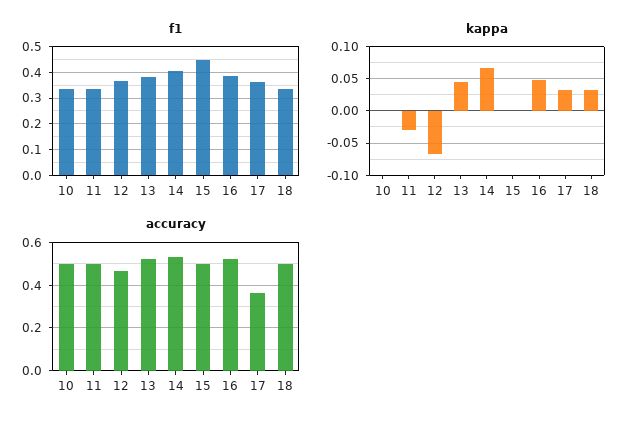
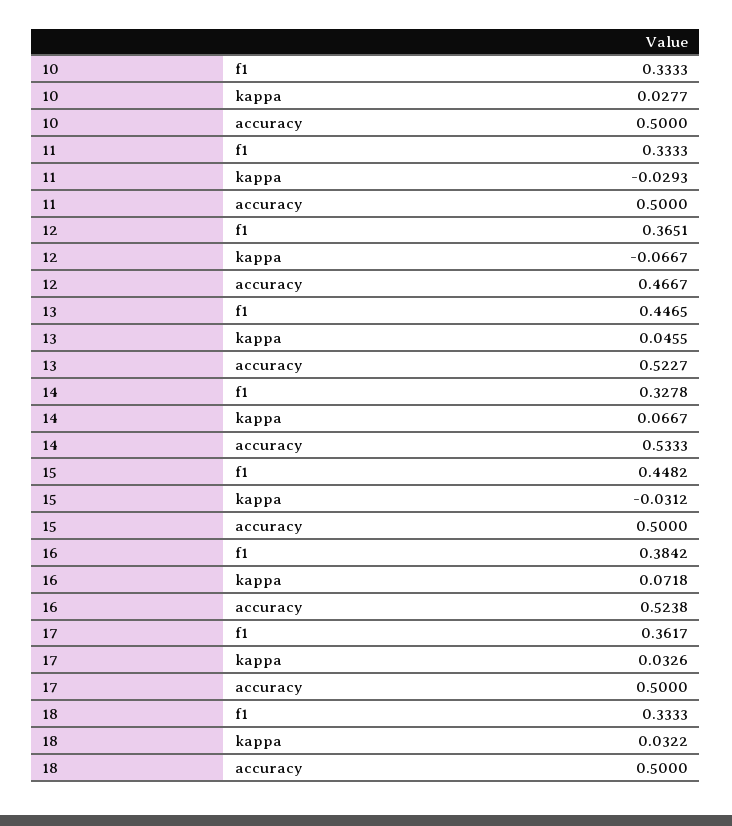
f1, 13: 0.375 -> 0.4465
f1, 14: 0.4 -> 0.3278
kappa, 10: 0 -> 0.0277
kappa, 15: 0 -> -0.0312
kappa, 16: 0.05 -> 0.0718
accuracy, 17: 0.35 -> 0.5

